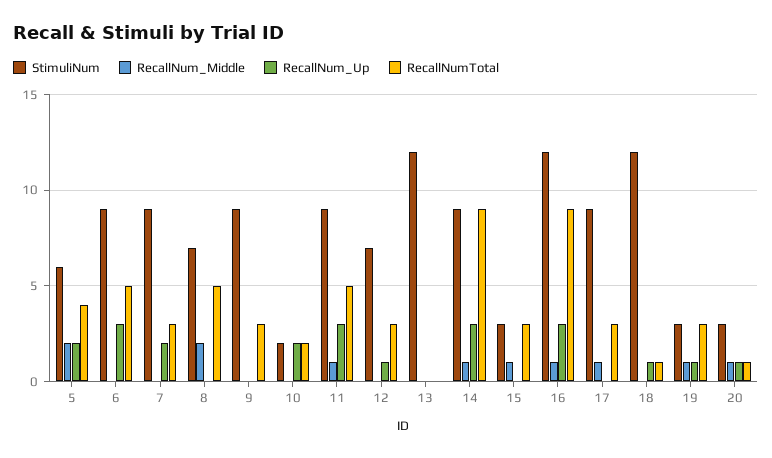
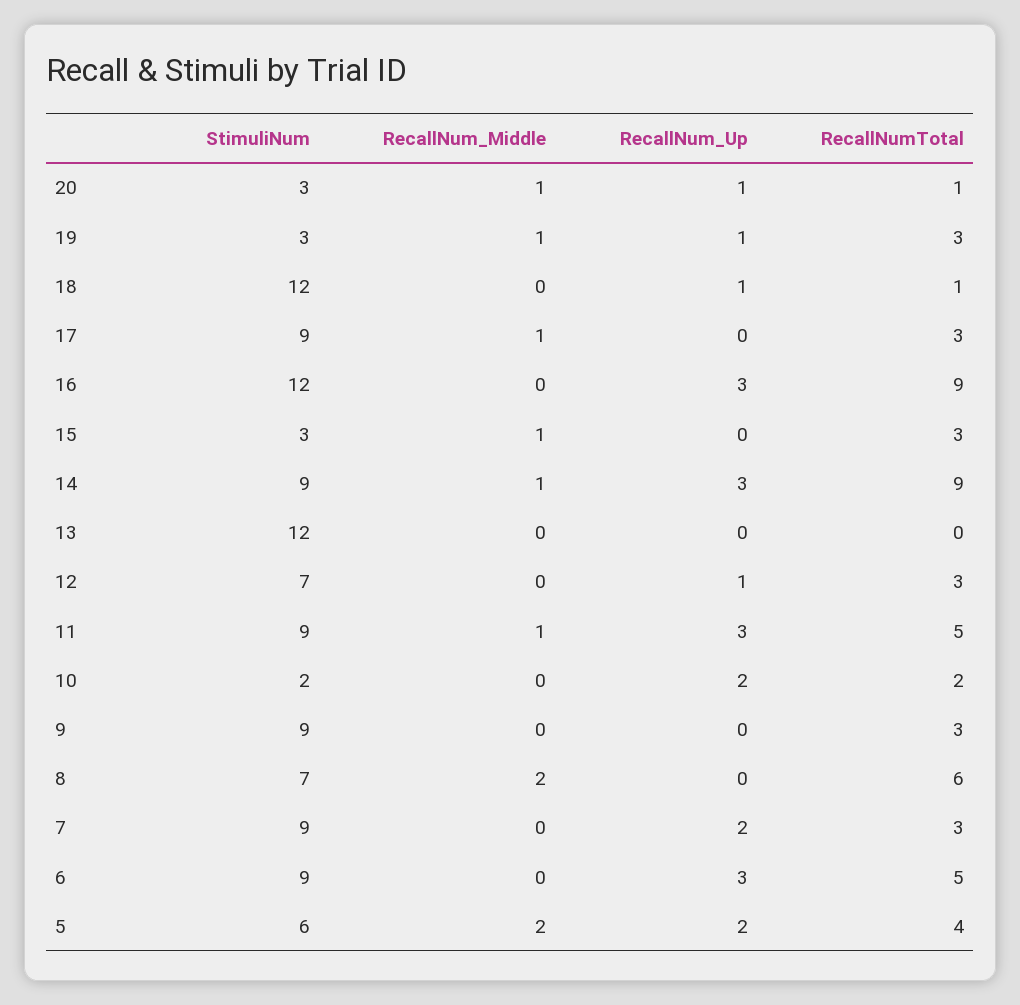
RecallNumTotal, 8: 5 -> 6
RecallNum_Middle, 16: 1 -> 0

